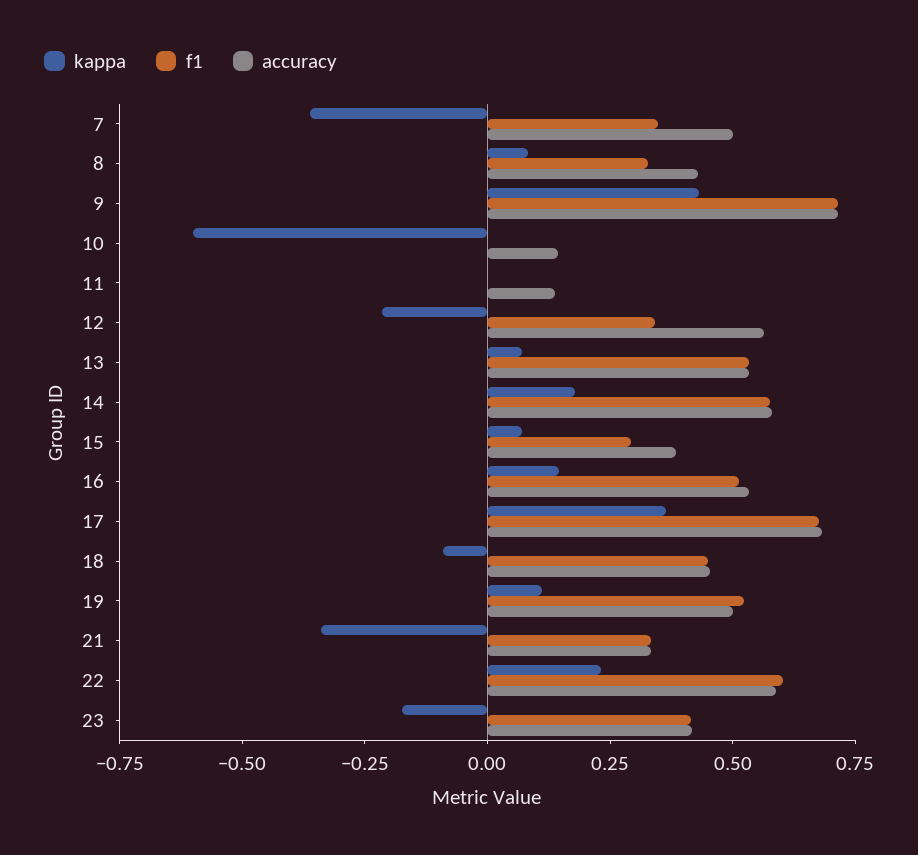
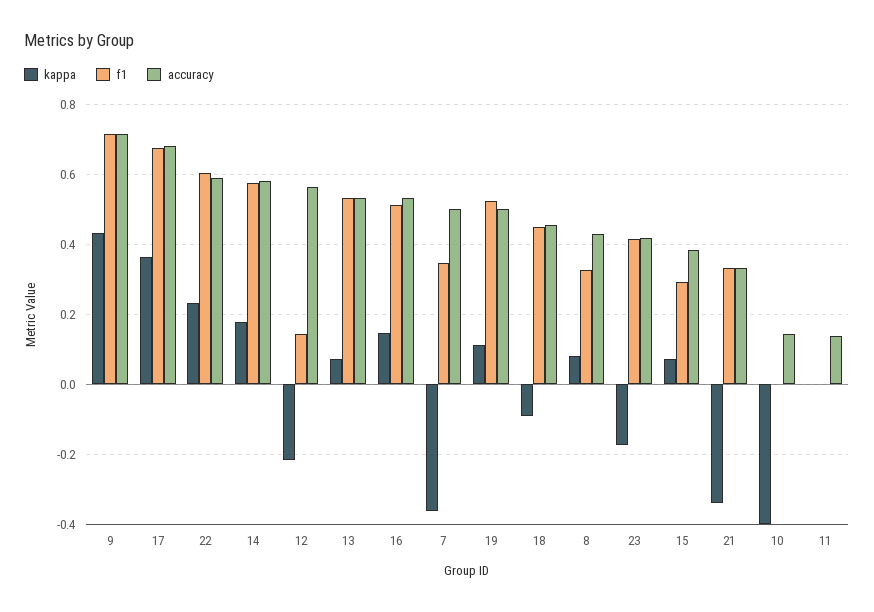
kappa, 10: -0.6 -> -0.4
f1, 12: 0.35 -> 0.14

